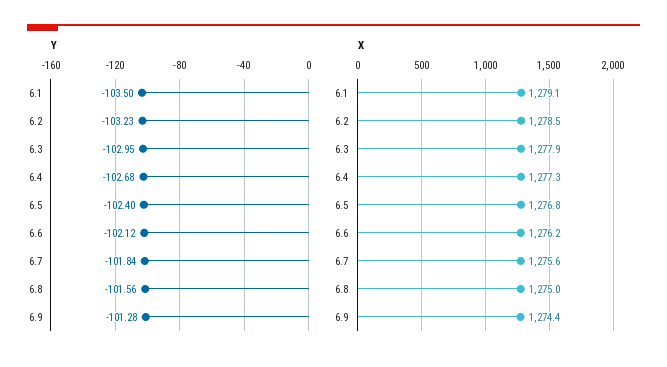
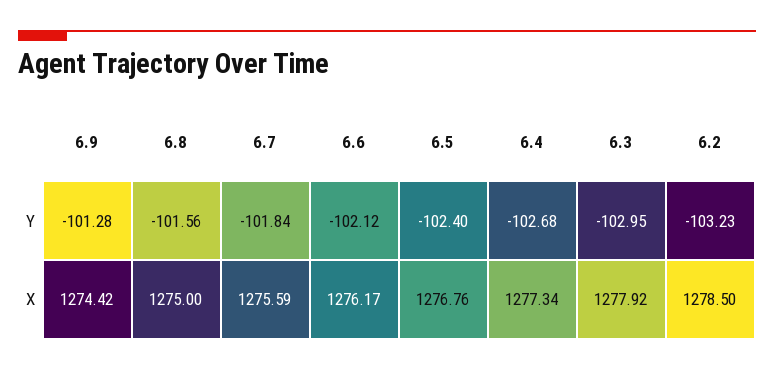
Y, 6.1: -103.5 -> none
X, 6.1: 1279.1 -> none

